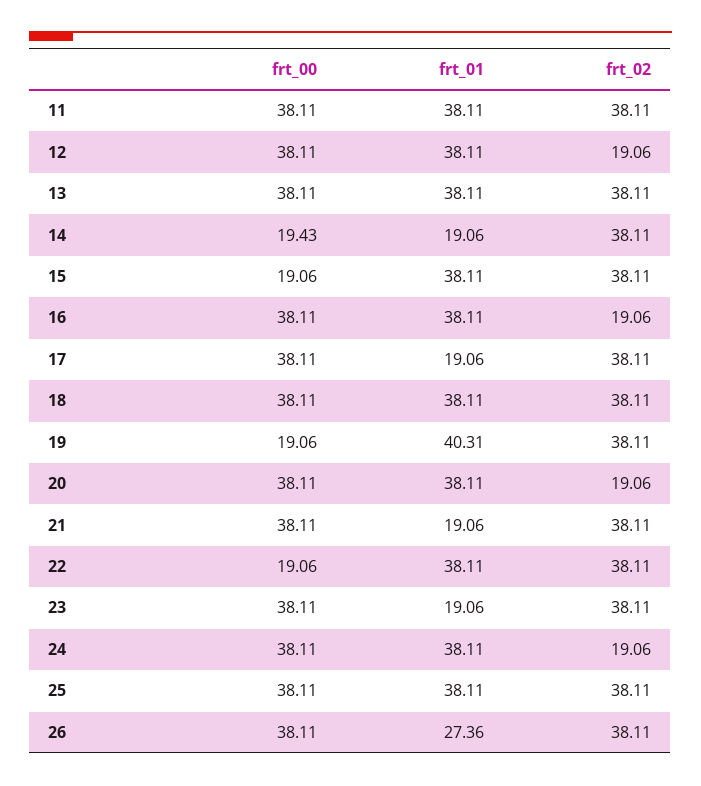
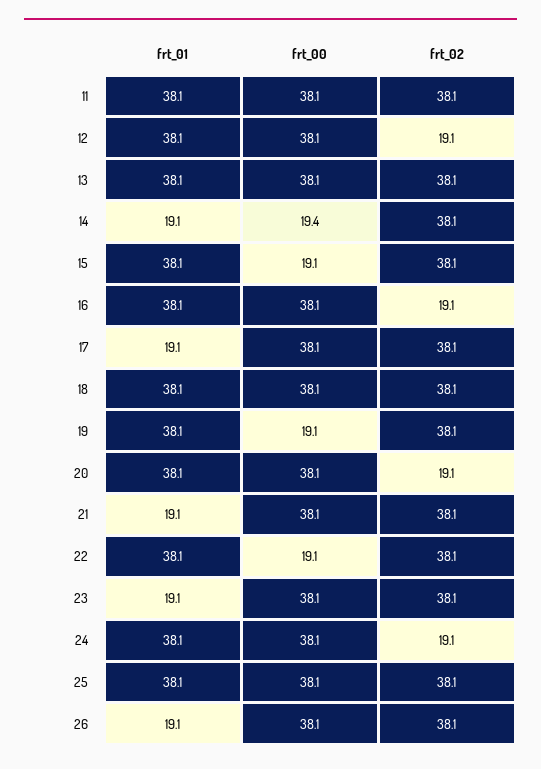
frt_01, 19: 40.31 -> 38.1
frt_01, 26: 27.36 -> 19.1

